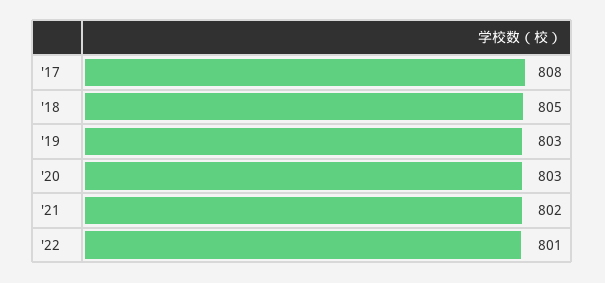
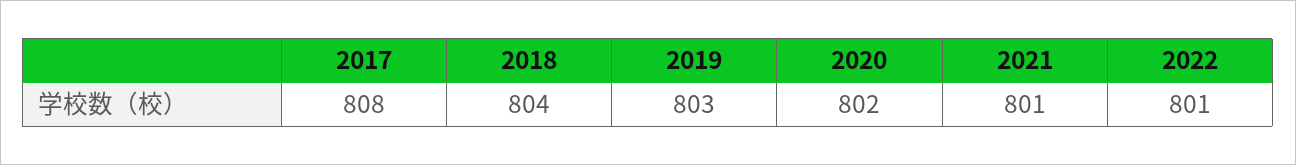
'18: 805 -> 804
'20: 803 -> 802
'21: 802 -> 801

